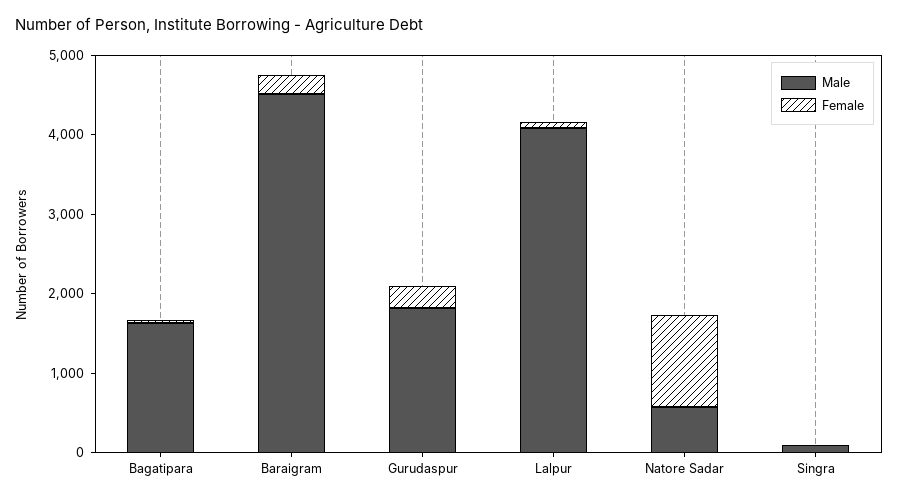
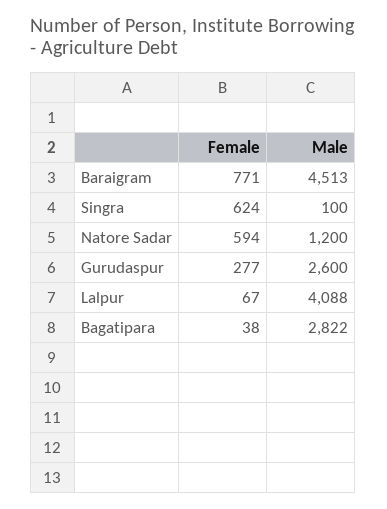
Male, Bagatipara: 1600 -> 2822
Female, Baraigram: 200 -> 771
Male, Gurudaspur: 1800 -> 2600
Male, Natore Sadar: 600 -> 1200
Female, Natore Sadar: 1200 -> 594
Female, Singra: 0 -> 624

